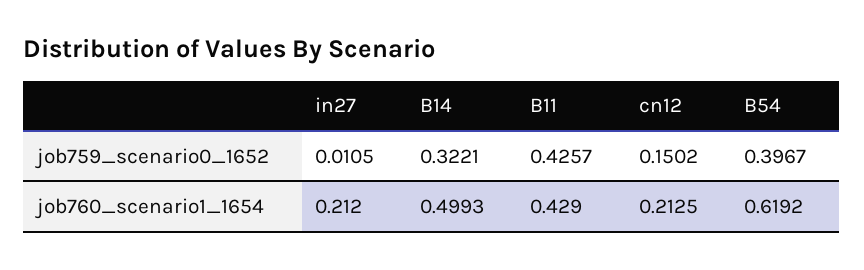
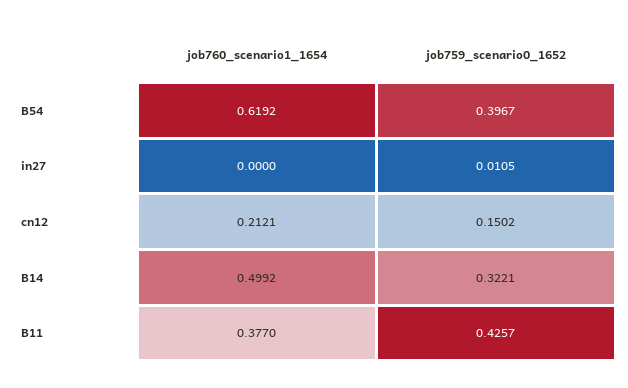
in27, job760_scenario1_1654: 0.212 -> 0
B14, job760_scenario1_1654: 0.4993 -> 0.4992
B11, job760_scenario1_1654: 0.429 -> 0.377
cn12, job760_scenario1_1654: 0.2125 -> 0.2121

